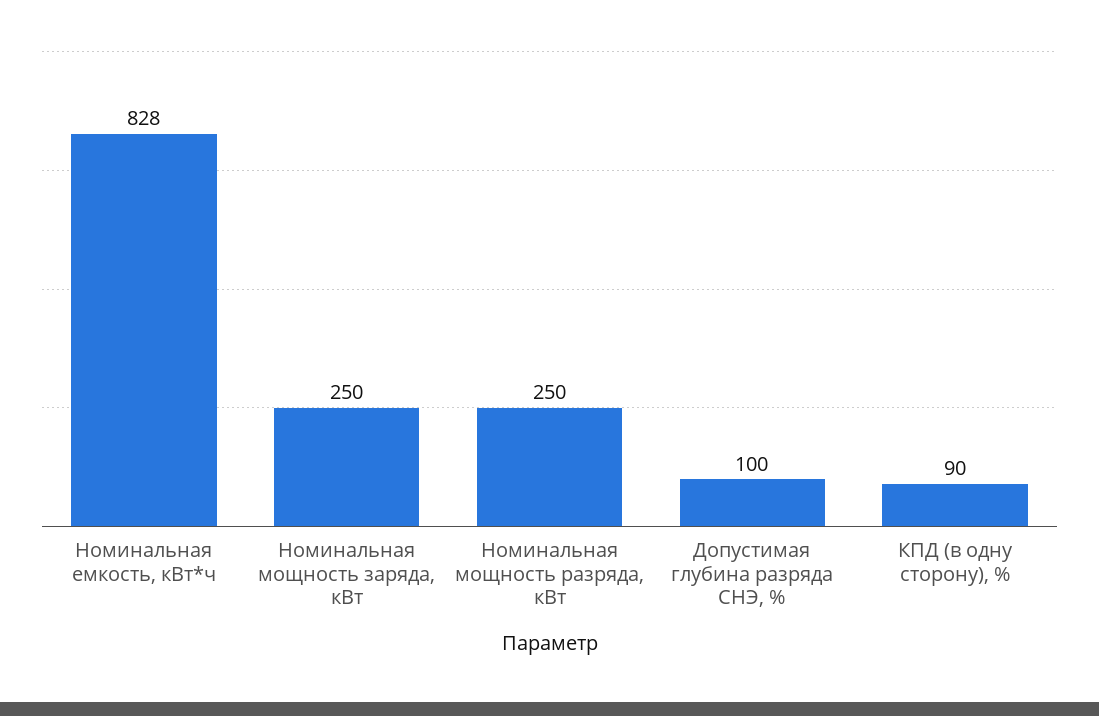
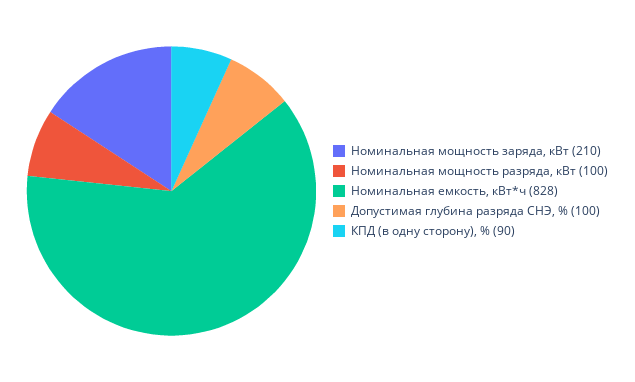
Номинальная мощность заряда, кВт: 250 -> 210
Номинальная мощность разряда, кВт: 250 -> 100

